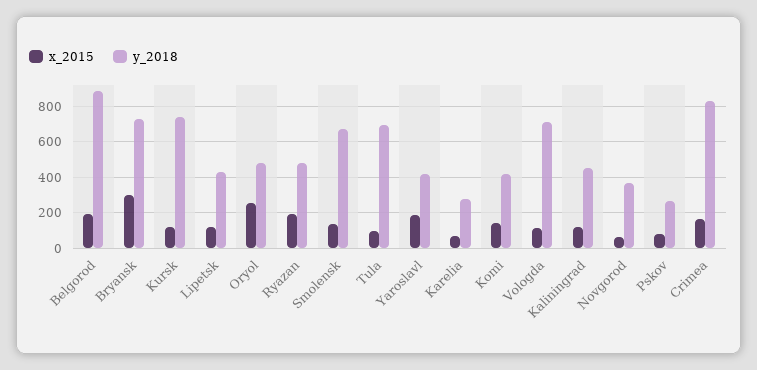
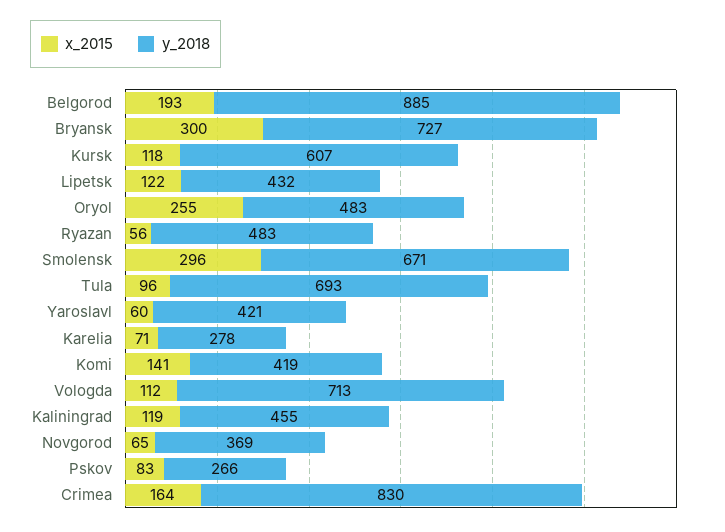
y_2018, Kursk: 750 -> 607
x_2015, Ryazan: 200 -> 56
x_2015, Smolensk: 150 -> 296
x_2015, Yaroslavl: 200 -> 60

